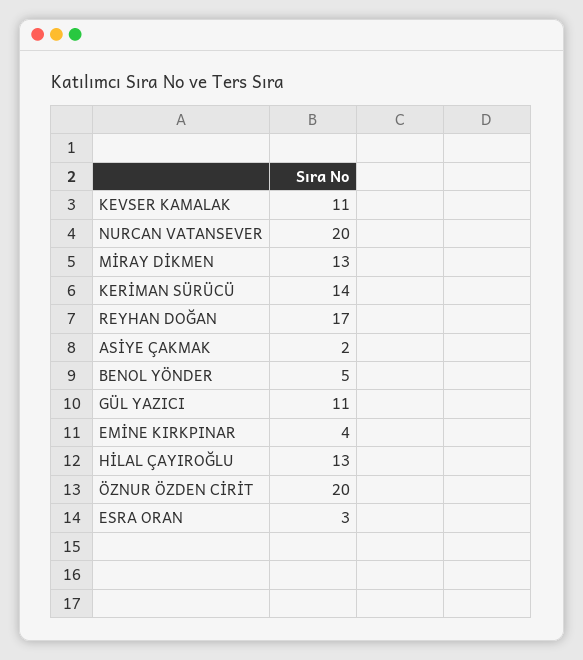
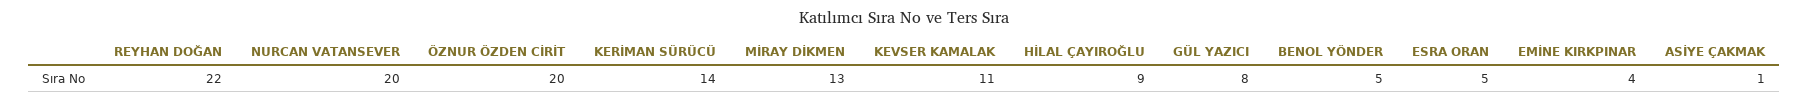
REYHAN DOĞAN: 17 -> 22
ASİYE ÇAKMAK: 2 -> 1
GÜL YAZICI: 11 -> 8
HİLAL ÇAYIROĞLU: 13 -> 9
ESRA ORAN: 3 -> 5

